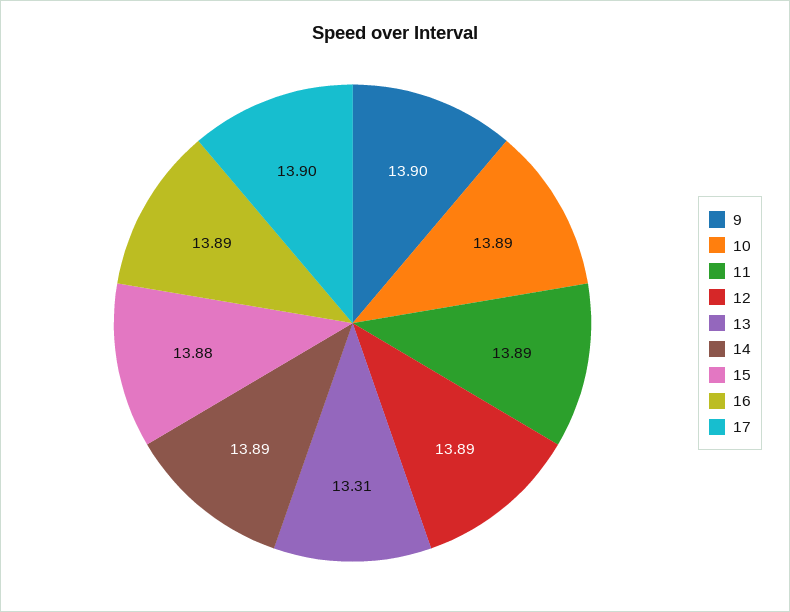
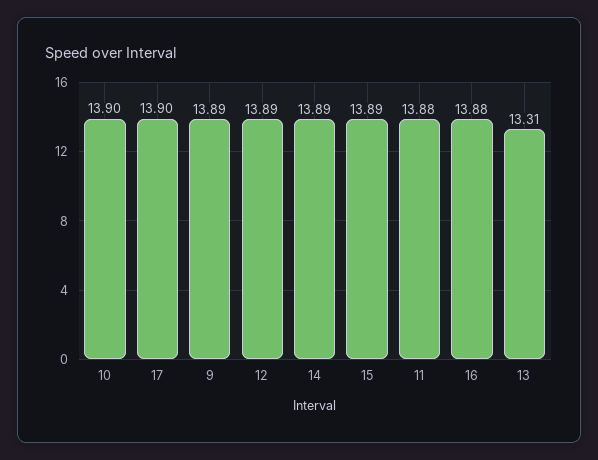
9: 13.9 -> 13.89
10: 13.89 -> 13.9
11: 13.89 -> 13.88
15: 13.88 -> 13.89
16: 13.89 -> 13.88

